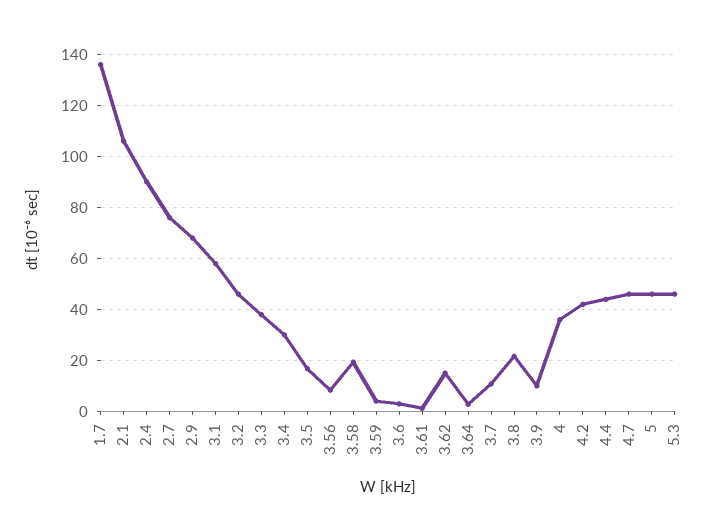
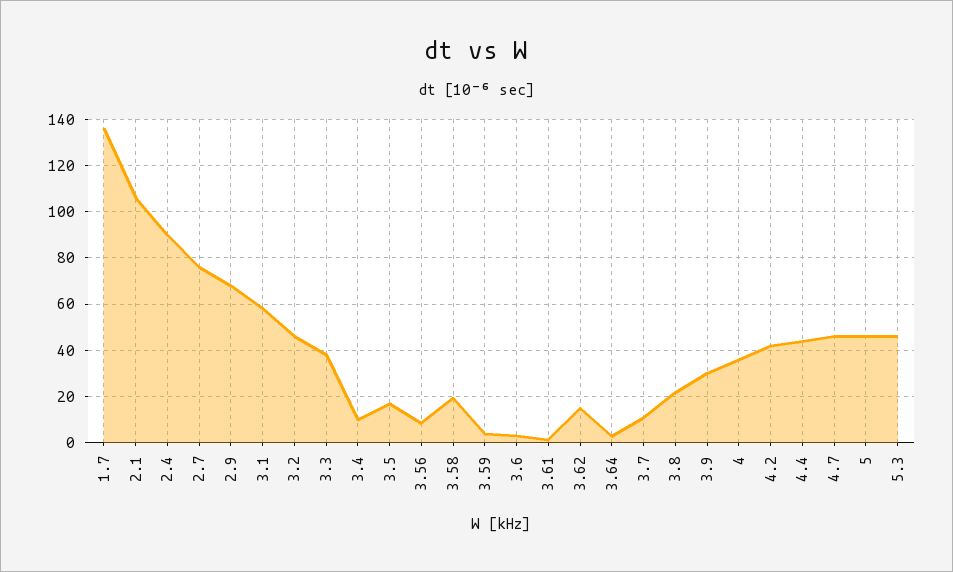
3.4: 30 -> 10
3.9: 10 -> 30

